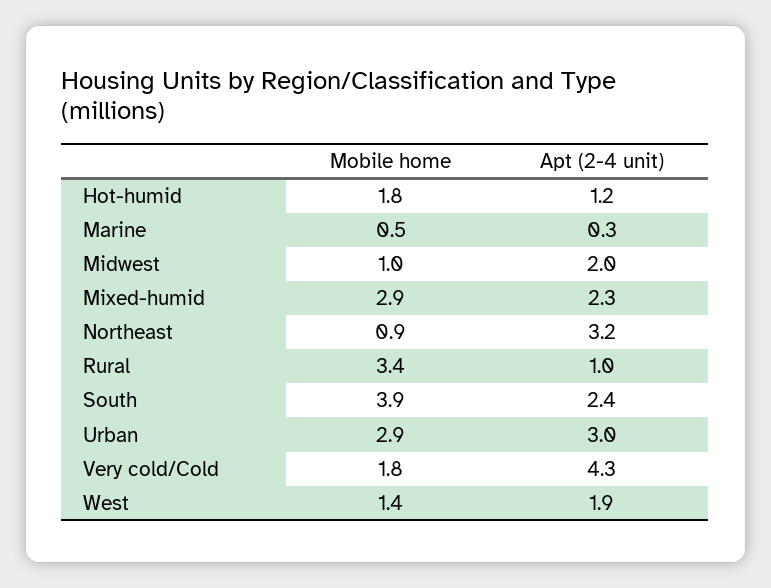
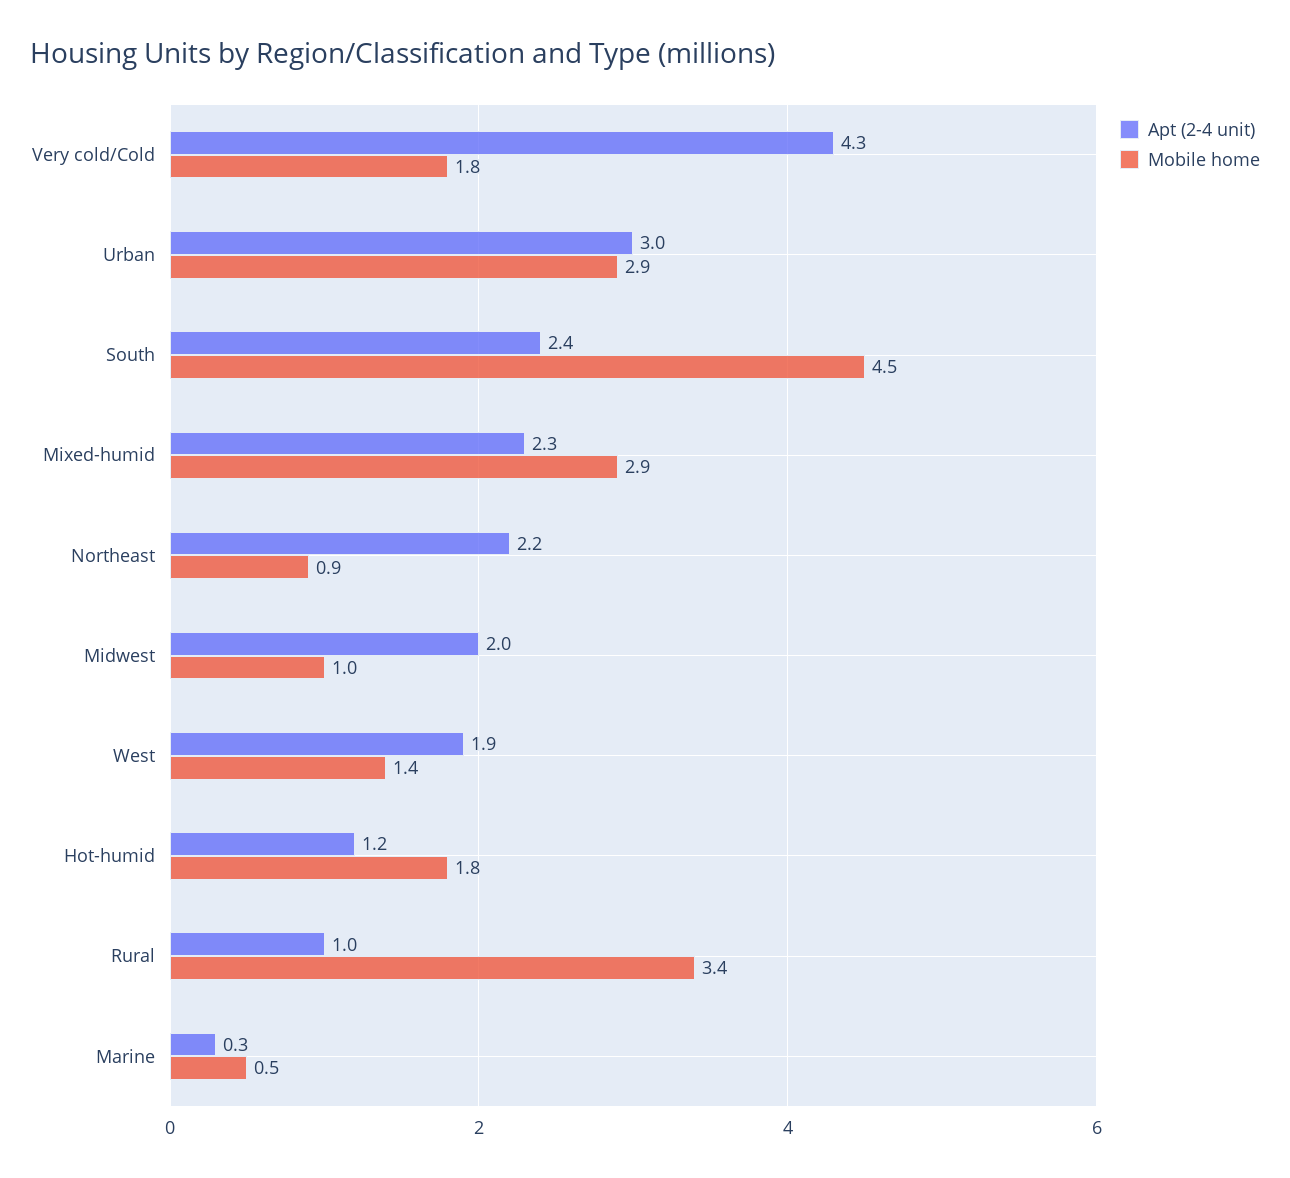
Apt (2-4 unit), Northeast: 3.2 -> 2.2
Mobile home, South: 3.9 -> 4.5

